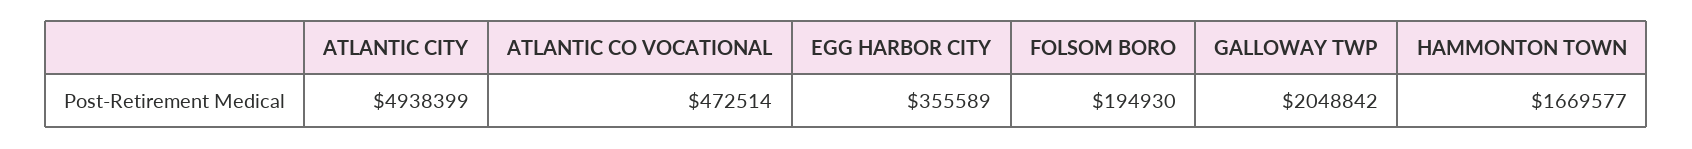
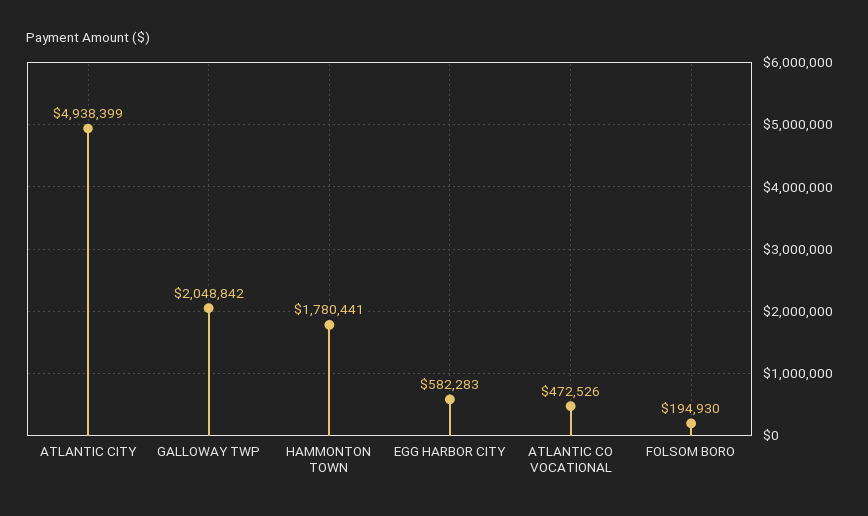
ATLANTIC CO VOCATIONAL: 472514 -> 472526
EGG HARBOR CITY: 355589 -> 582283
HAMMONTON TOWN: 1669577 -> 1780441

